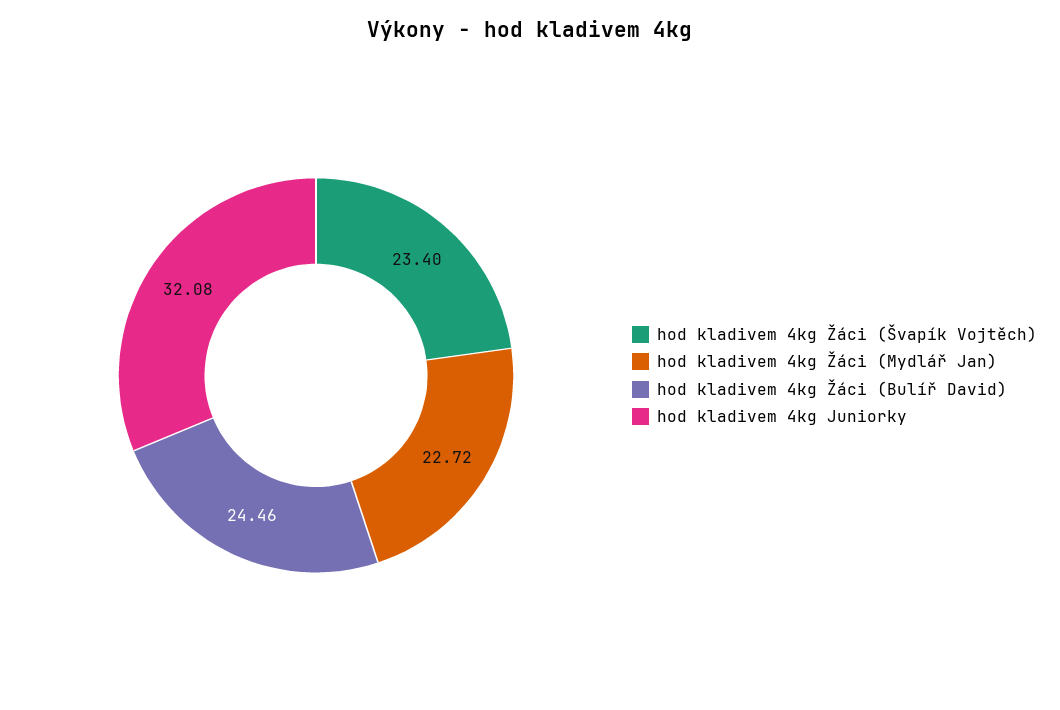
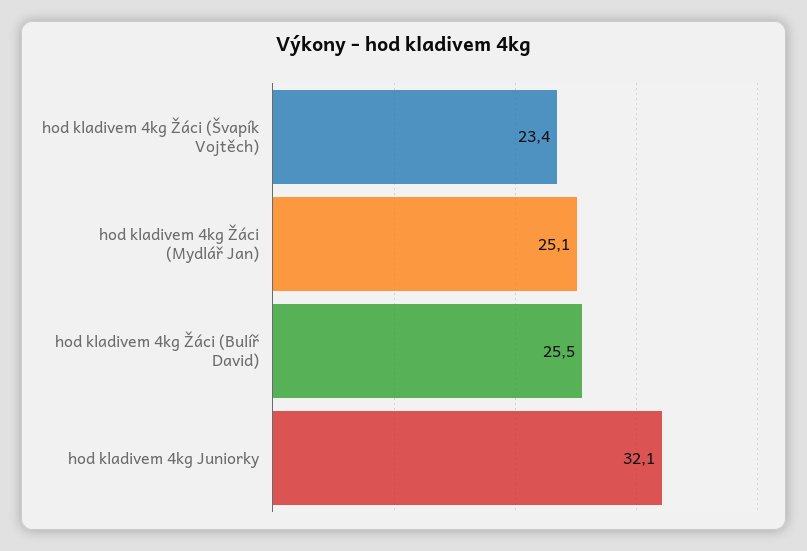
hod kladivem 4kg Žáci (Mydlář Jan): 22.72 -> 25.1
hod kladivem 4kg Žáci (Bulíř David): 24.46 -> 25.5

